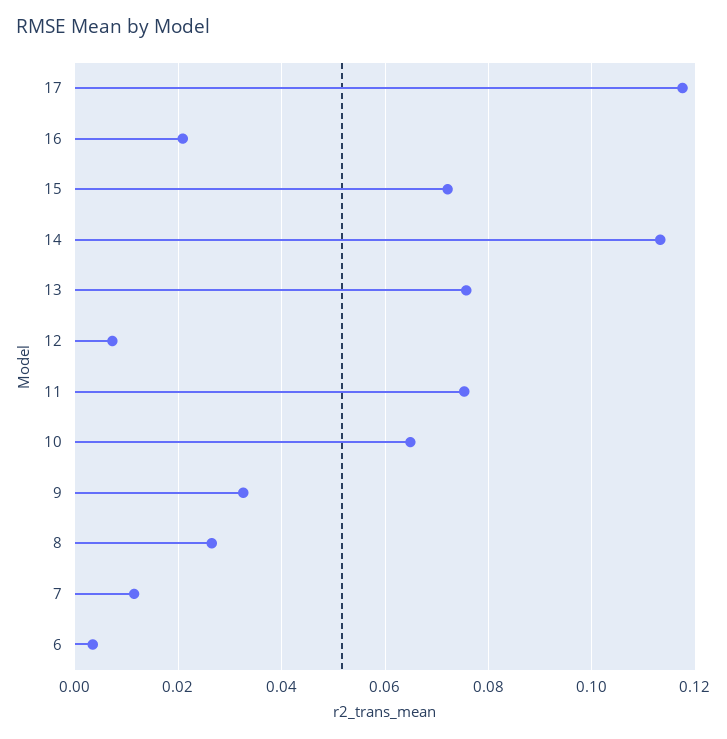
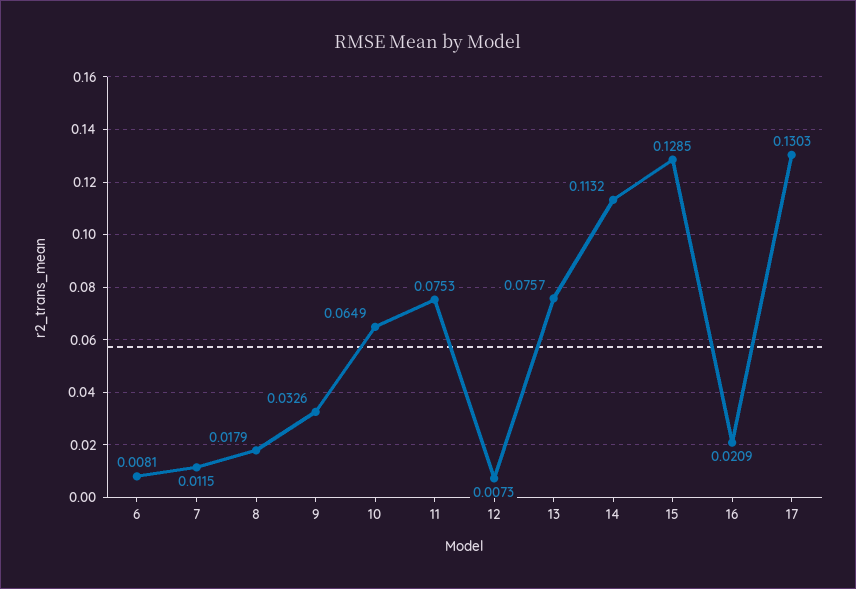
17: 0.118 -> 0.1303
15: 0.072 -> 0.1285
8: 0.026 -> 0.0179
6: 0.004 -> 0.0081

